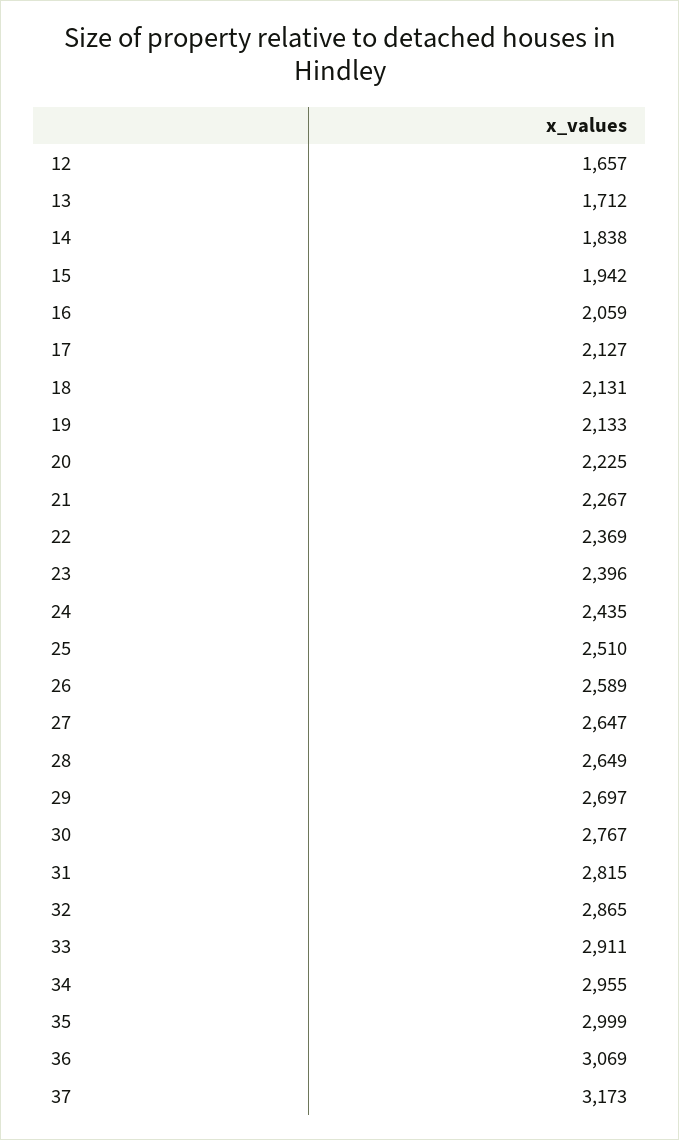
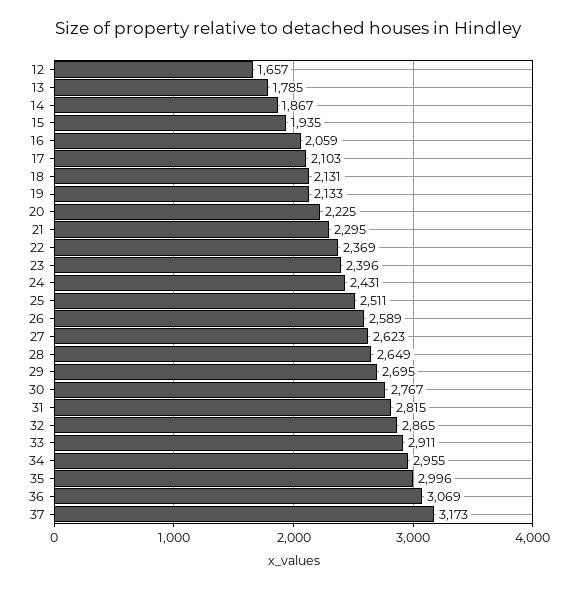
13: 1712 -> 1785
14: 1838 -> 1867
15: 1942 -> 1935
17: 2127 -> 2103
21: 2267 -> 2295
24: 2435 -> 2431
25: 2510 -> 2511
27: 2647 -> 2623
29: 2697 -> 2695
35: 2999 -> 2996

